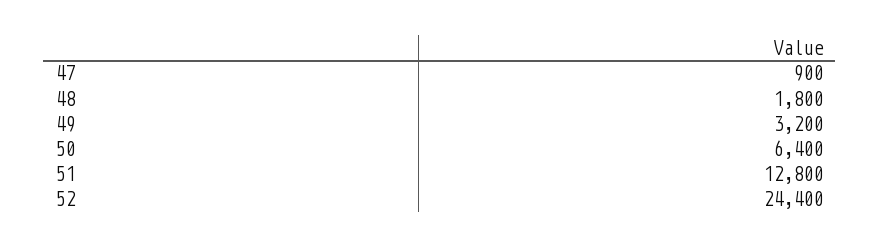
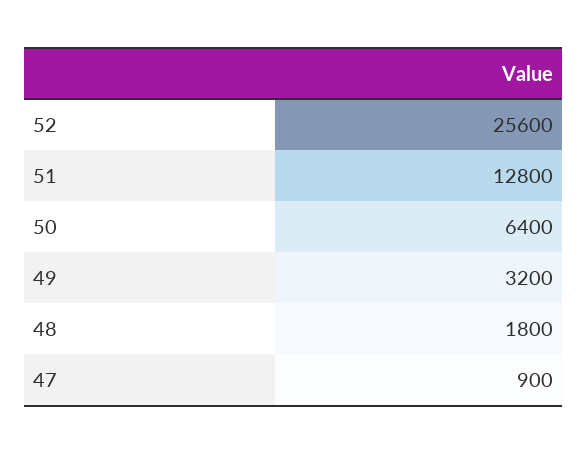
52: 24400 -> 25600

